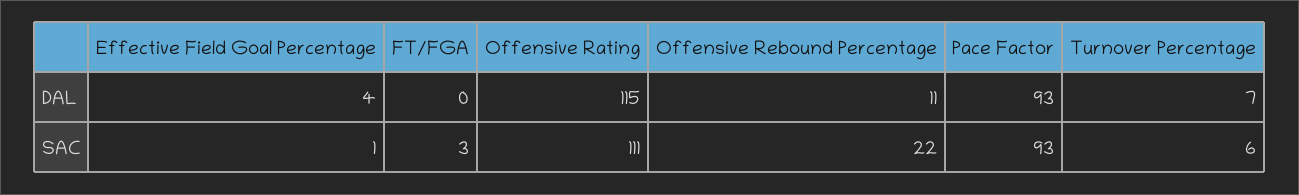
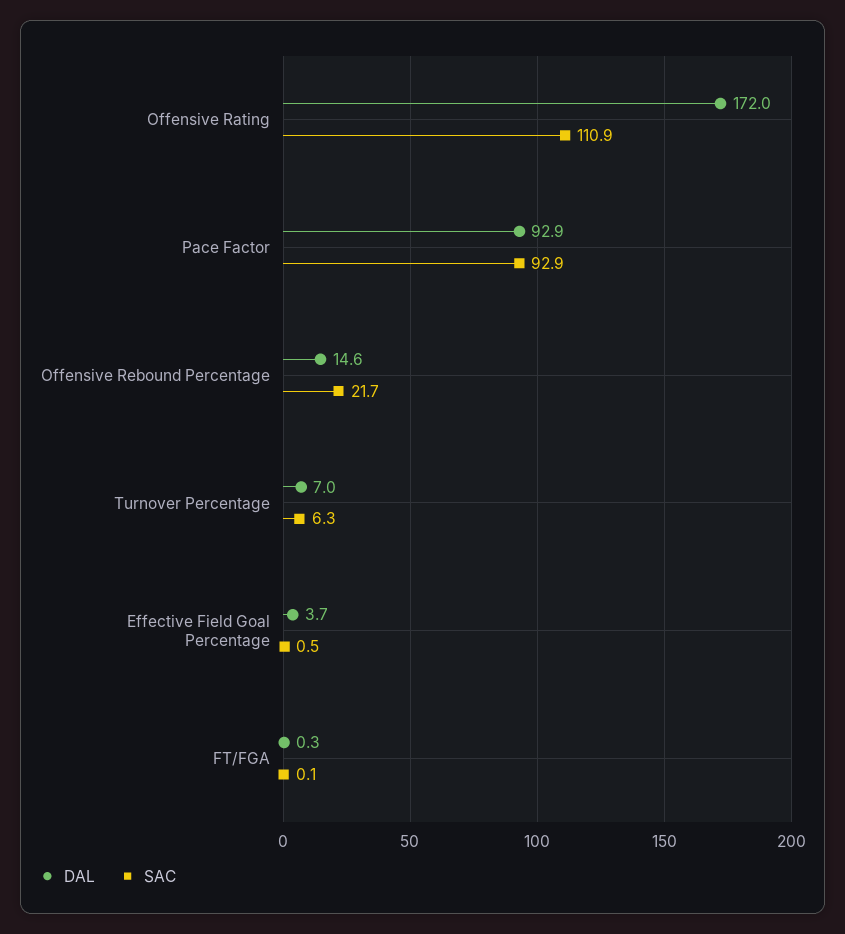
DAL, Offensive Rating: 115 -> 172
DAL, Offensive Rebound Percentage: 11 -> 14.6
SAC, FT/FGA: 3 -> 0.1

